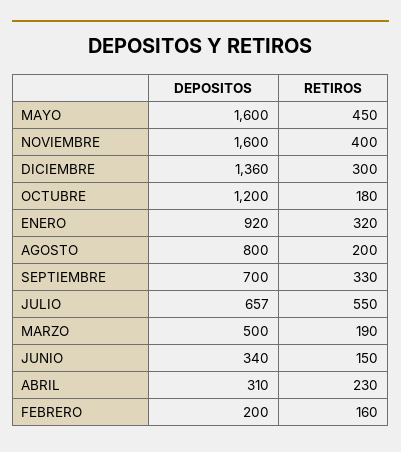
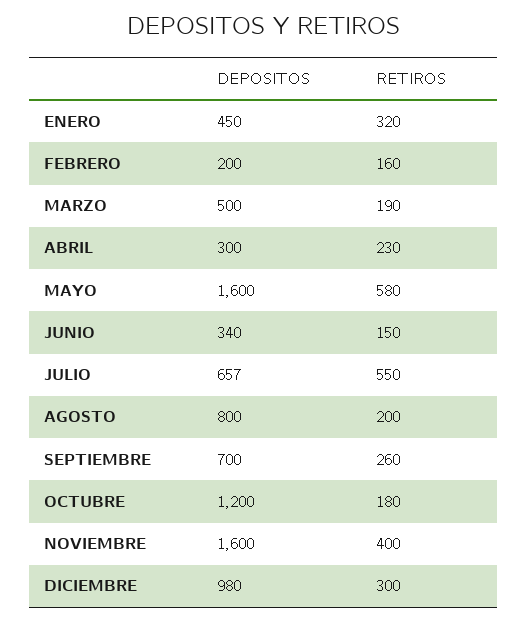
RETIROS, MAYO: 450 -> 580
DEPOSITOS, DICIEMBRE: 1360 -> 980
DEPOSITOS, ENERO: 920 -> 450
RETIROS, SEPTIEMBRE: 330 -> 260
DEPOSITOS, ABRIL: 310 -> 300

